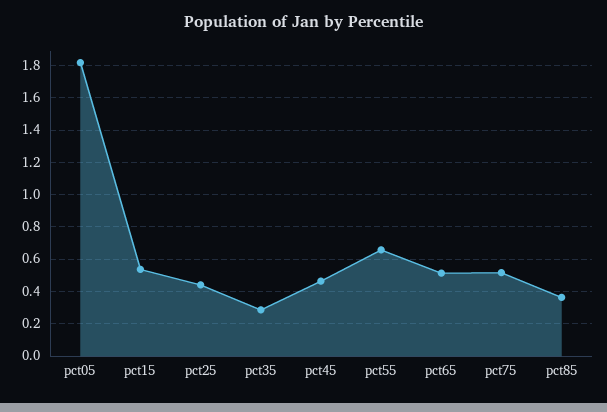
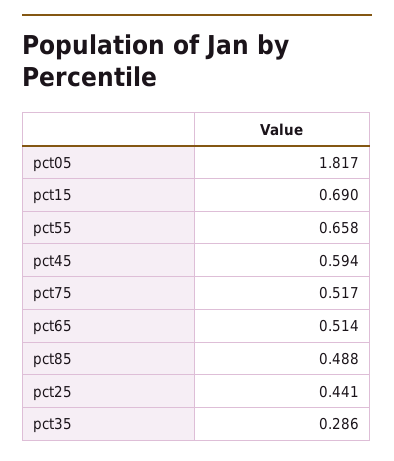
pct15: 0.55 -> 0.69
pct45: 0.45 -> 0.594
pct85: 0.35 -> 0.488

